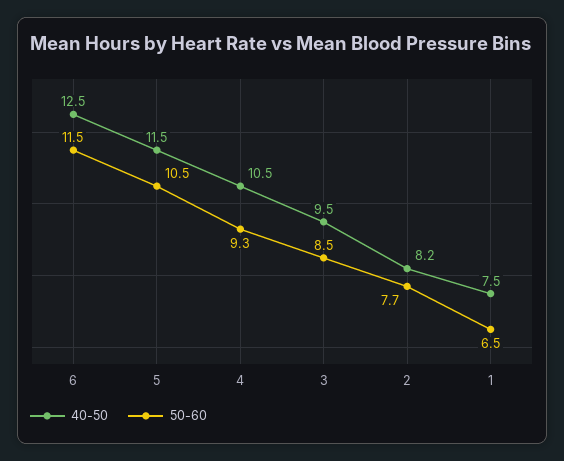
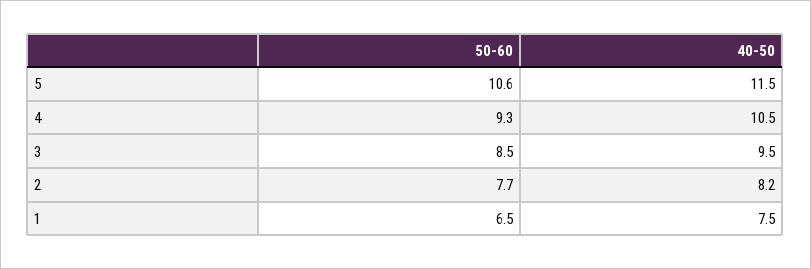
40-50, 6: 12.5 -> none
50-60, 6: 11.5 -> none
50-60, 5: 10.5 -> 10.6

